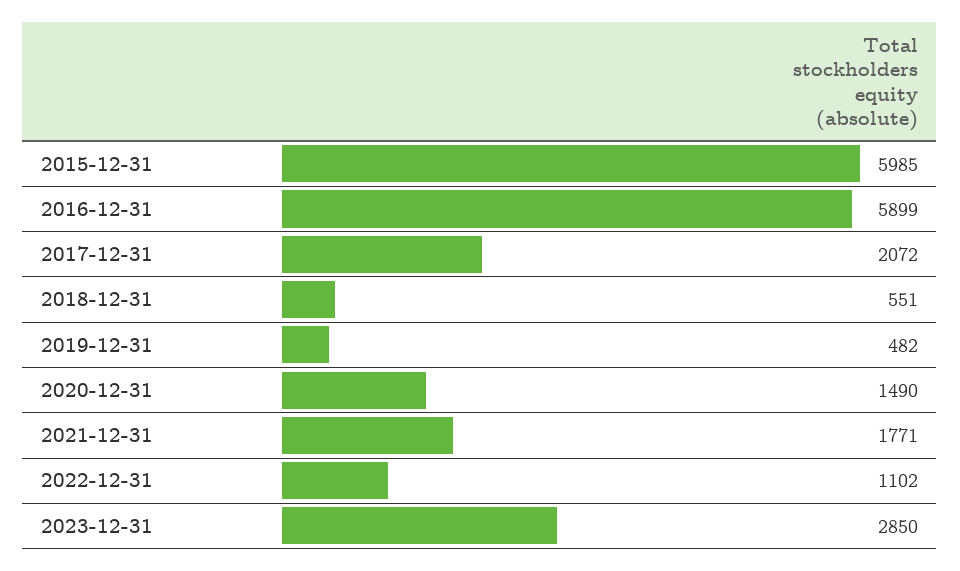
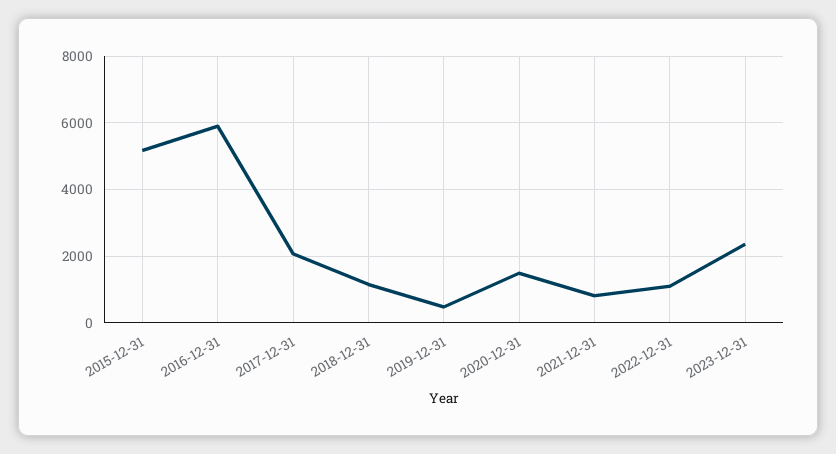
2015-12-31: 5985 -> 5200
2018-12-31: 551 -> 1200
2021-12-31: 1771 -> 800
2023-12-31: 2850 -> 2400

